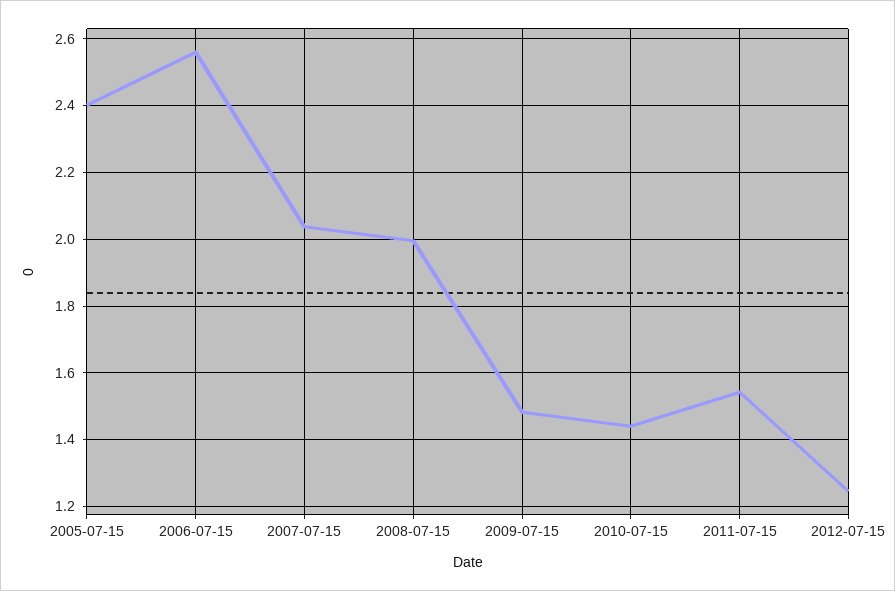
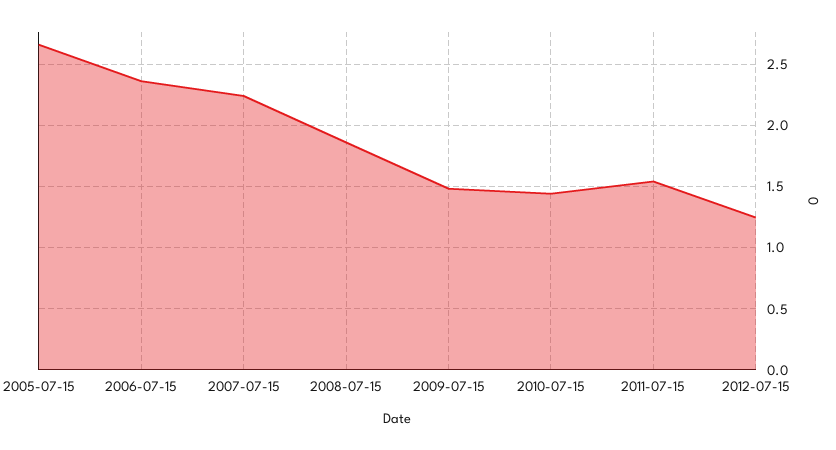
2005-07-15: 2.4 -> 2.65
2006-07-15: 2.56 -> 2.35
2007-07-15: 2.04 -> 2.25
2008-07-15: 2 -> 1.85

